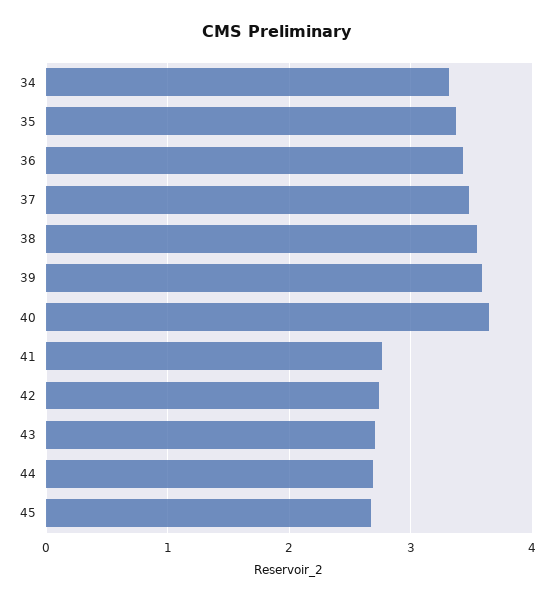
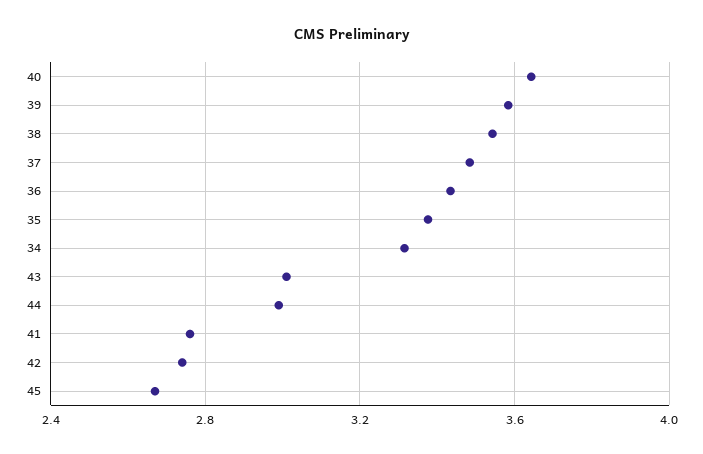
43: 2.7 -> 3
44: 2.7 -> 3

